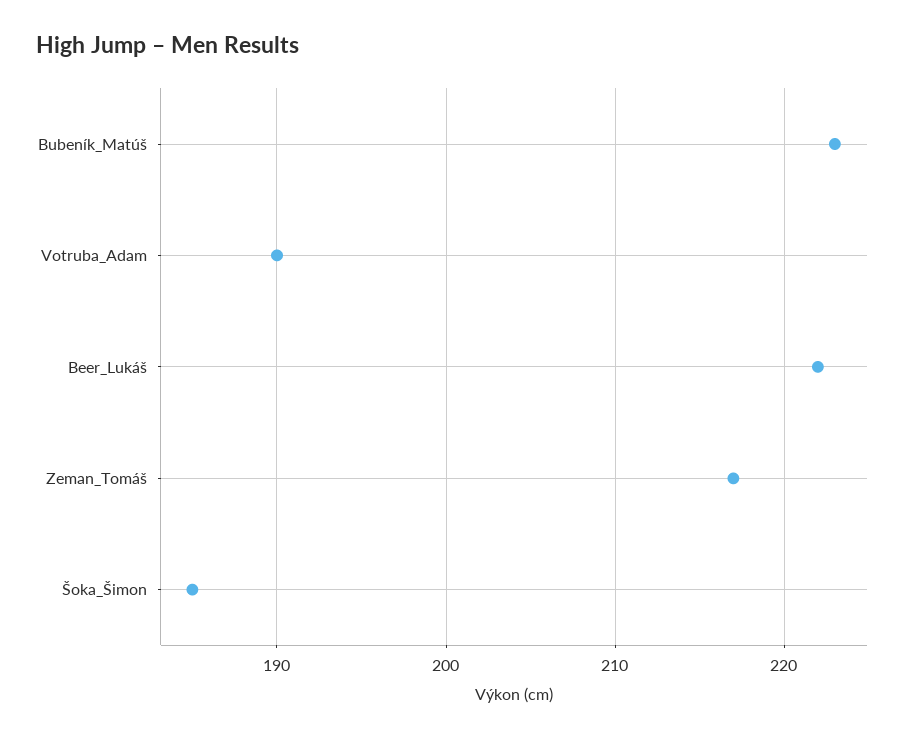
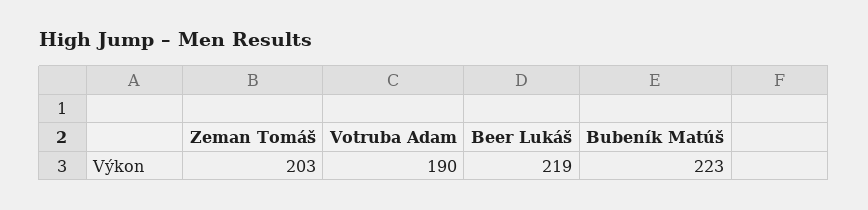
Beer_Lukáš: 222 -> 219
Zeman_Tomáš: 217 -> 203
Šoka_Šimon: 185 -> none

